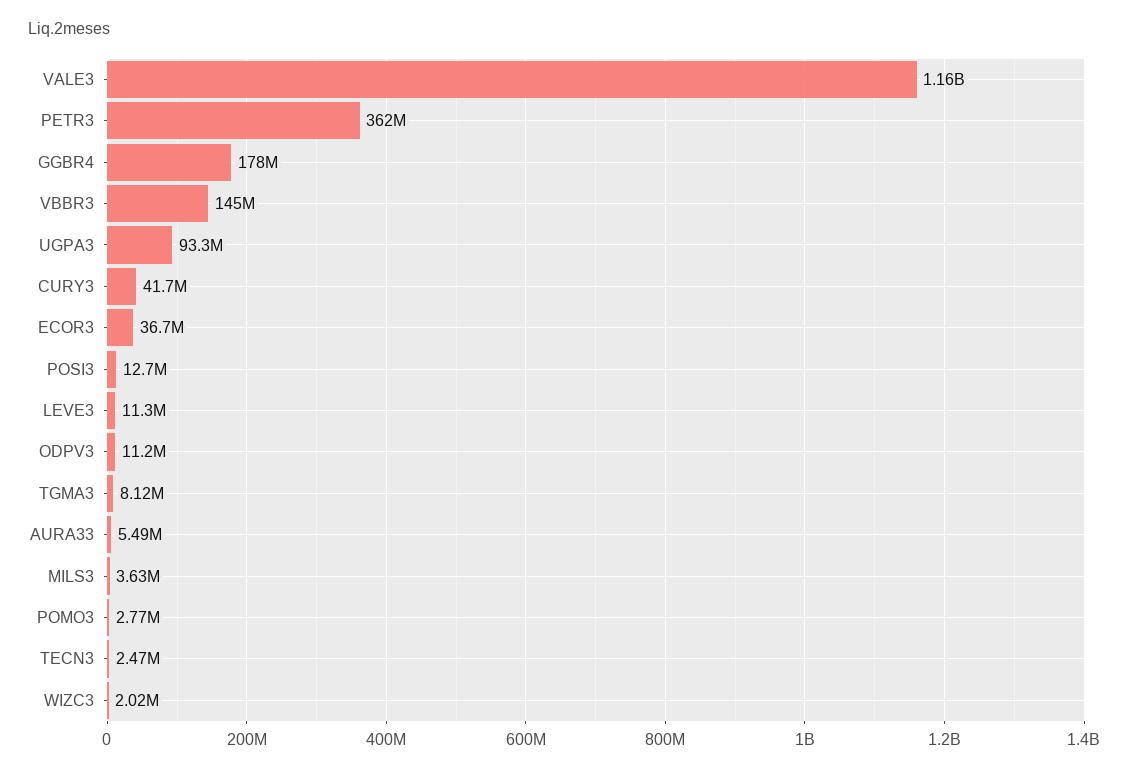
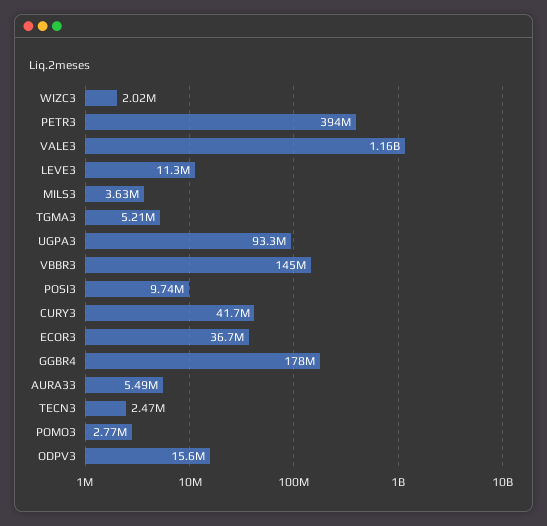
PETR3: 362000000 -> 394000000
POSI3: 12700000 -> 9740000
ODPV3: 11200000 -> 15600000
TGMA3: 8120000 -> 5210000

